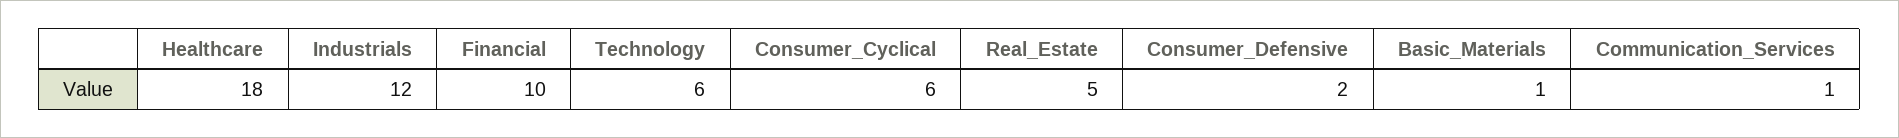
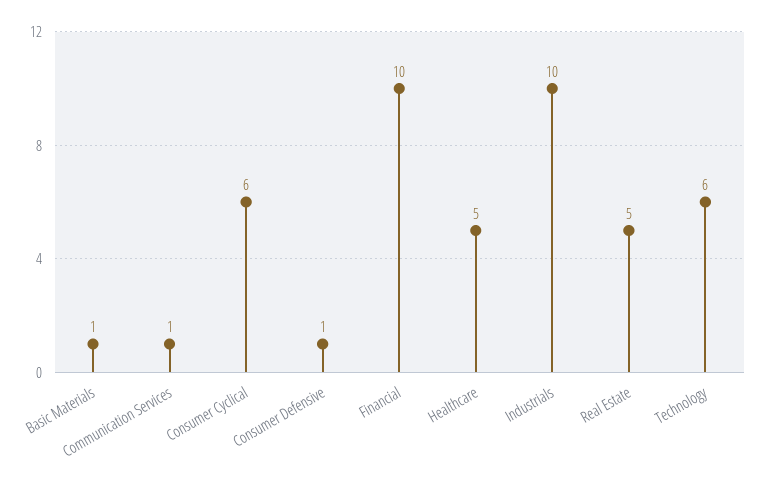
Healthcare: 18 -> 5
Industrials: 12 -> 10
Consumer_Defensive: 2 -> 1

